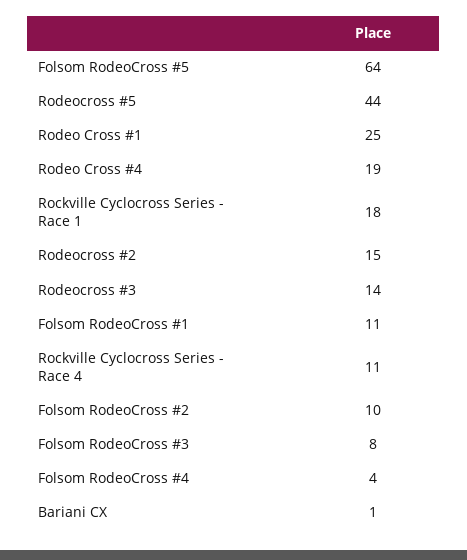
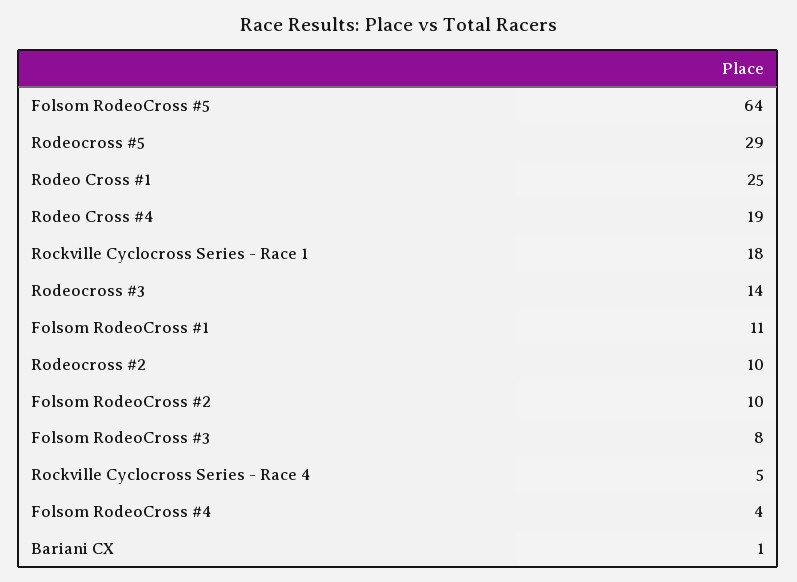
Rodeocross #5: 44 -> 29
Rodeocross #2: 15 -> 10
Rockville Cyclocross Series - Race 4: 11 -> 5

